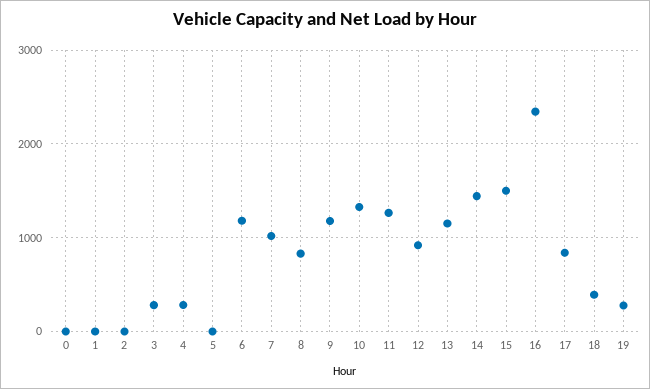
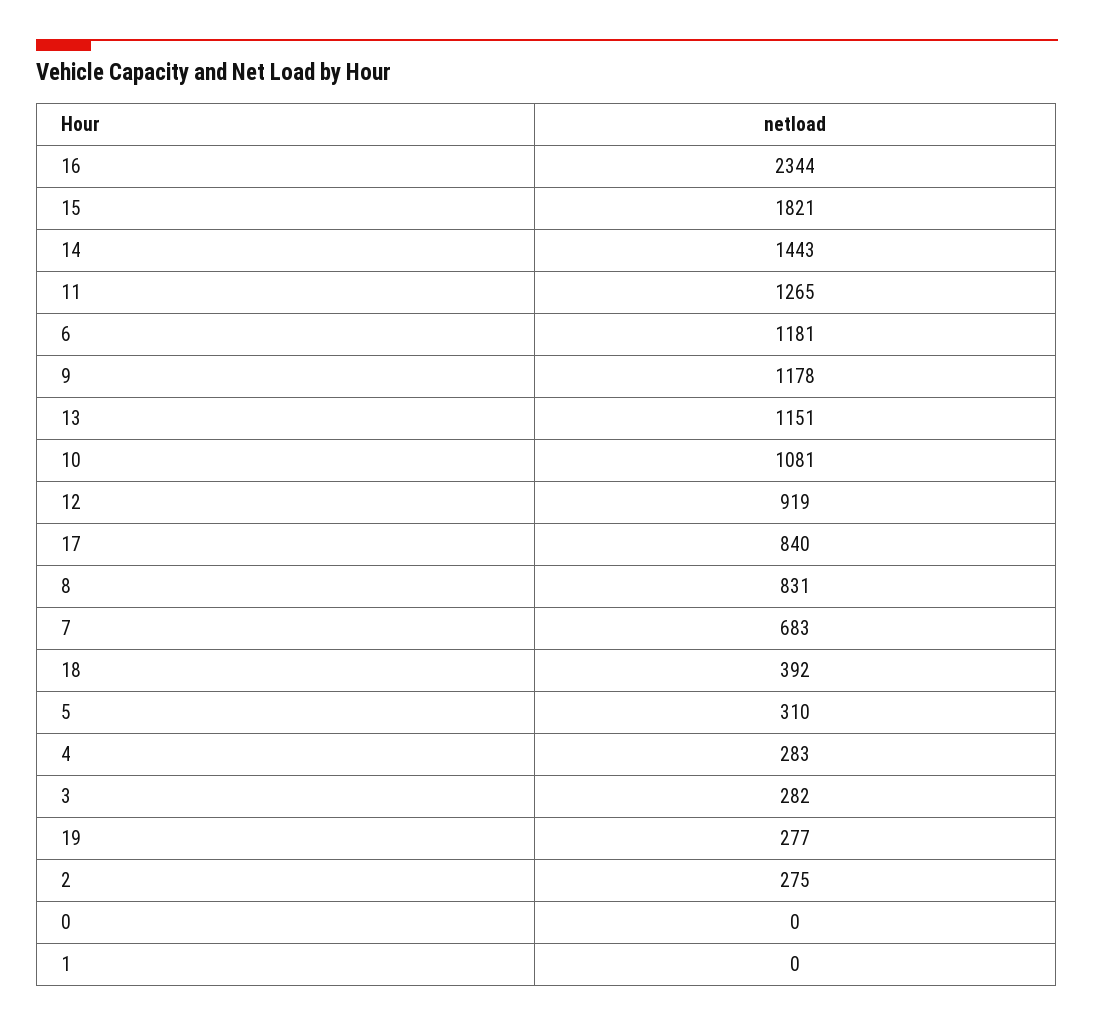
2: 0 -> 275
5: 0 -> 310
7: 1000 -> 683
10: 1300 -> 1081
15: 1500 -> 1821

